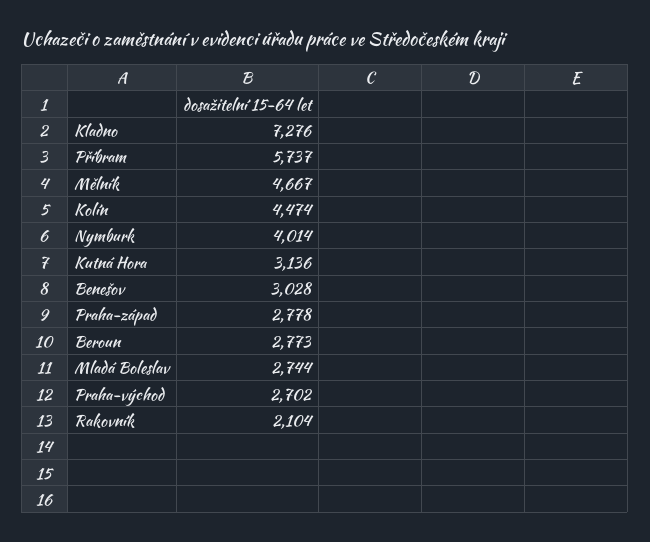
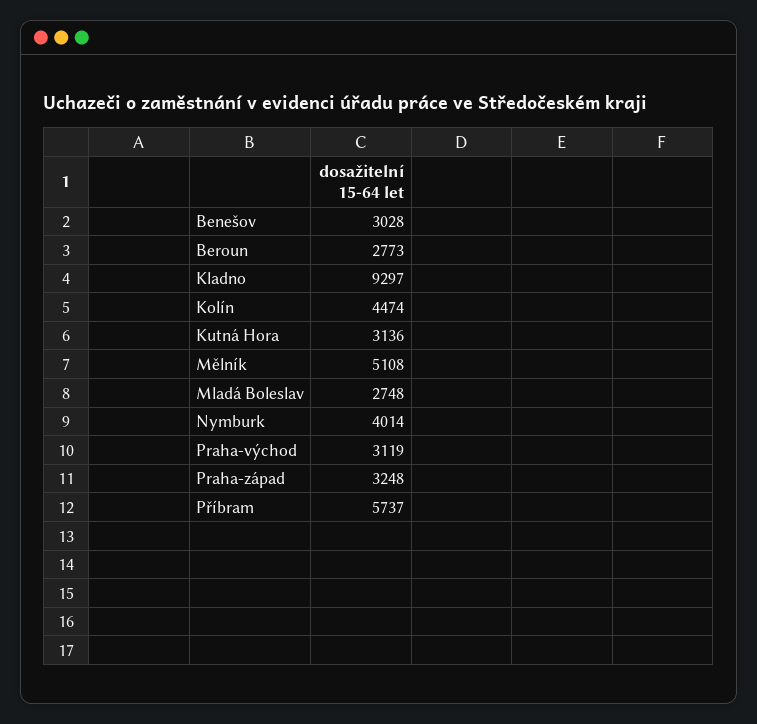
Kladno: 7276 -> 9297
Mělník: 4667 -> 5108
Praha-západ: 2778 -> 3248
Mladá Boleslav: 2744 -> 2748
Praha-východ: 2702 -> 3119
Rakovník: 2104 -> none

